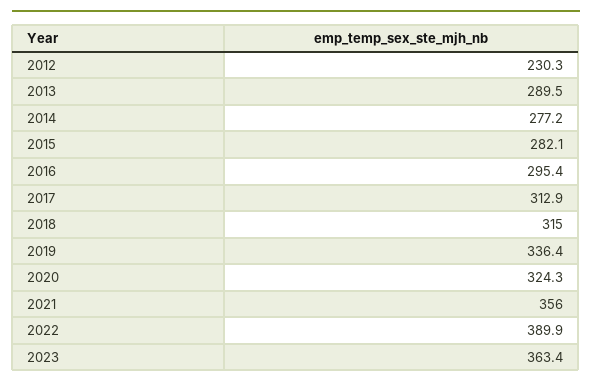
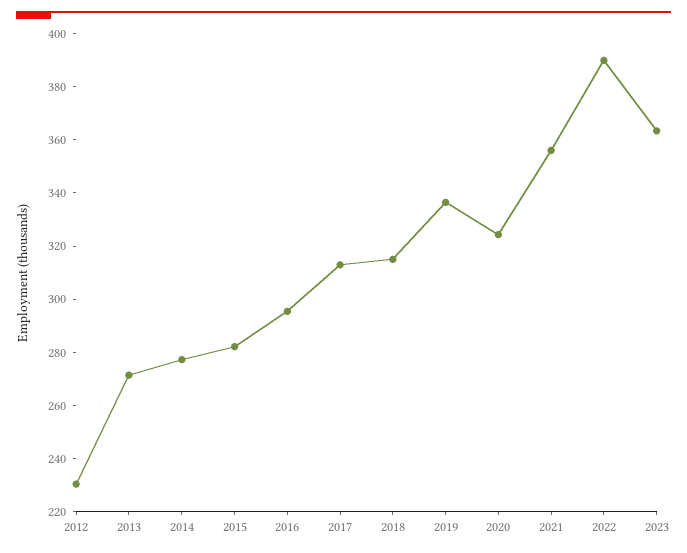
2013: 289.5 -> 270

